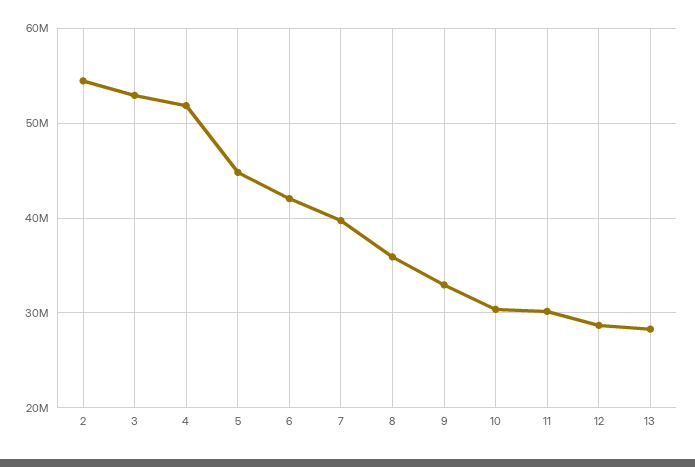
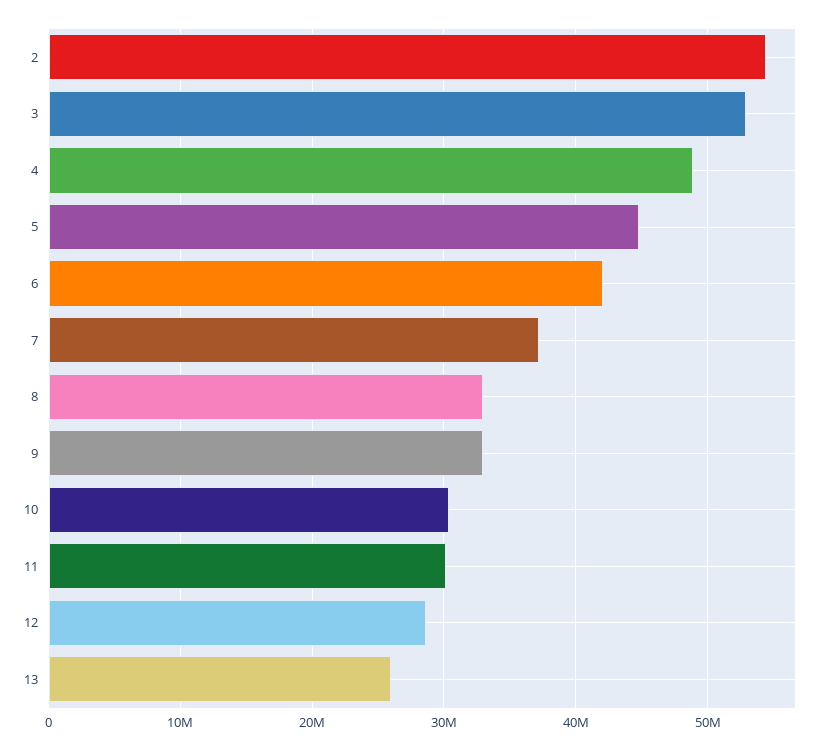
4: 52000000 -> 49000000
7: 40000000 -> 37000000
8: 36000000 -> 33000000
13: 28000000 -> 26000000

